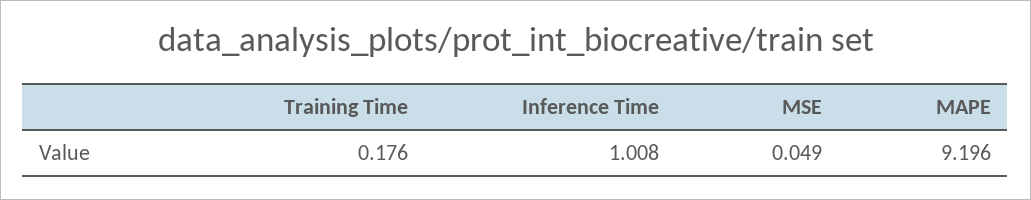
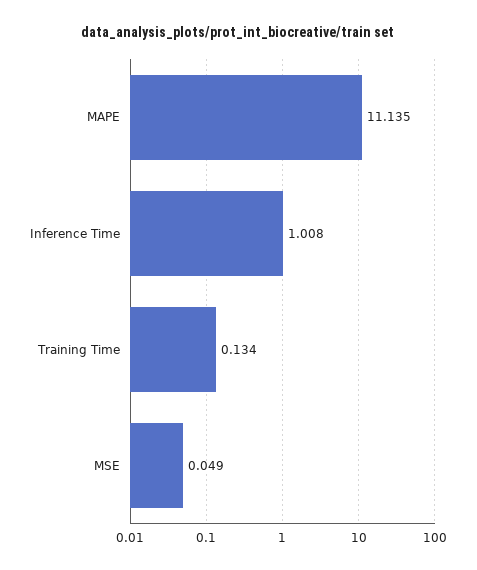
Training Time: 0.176 -> 0.134
MAPE: 9.196 -> 11.135

